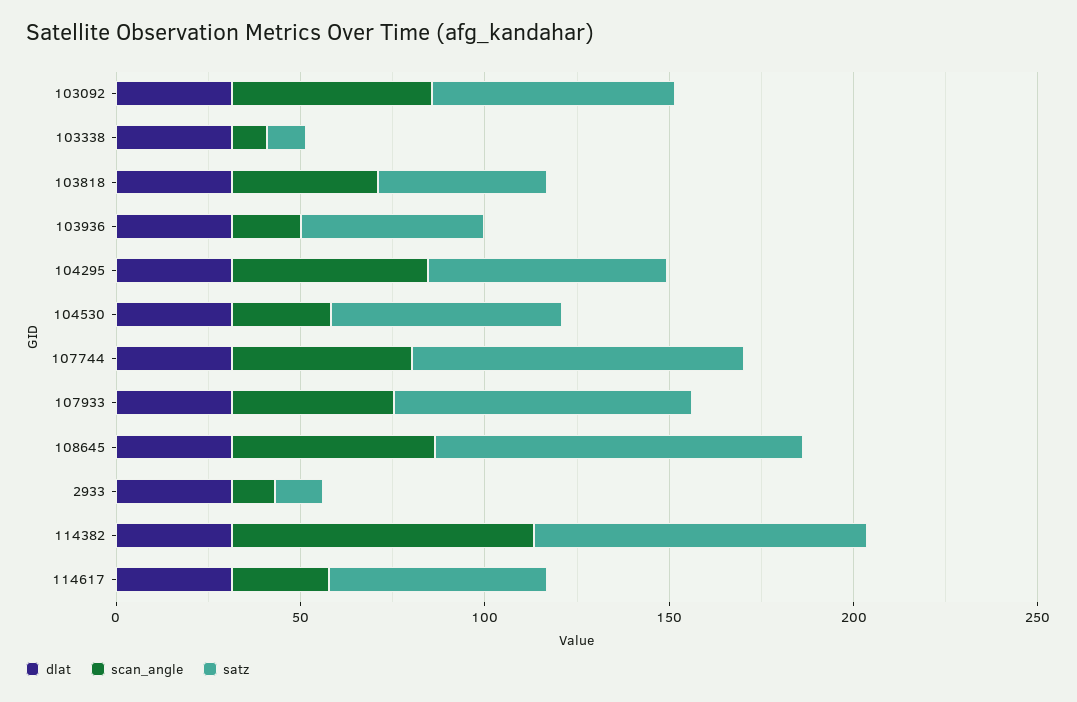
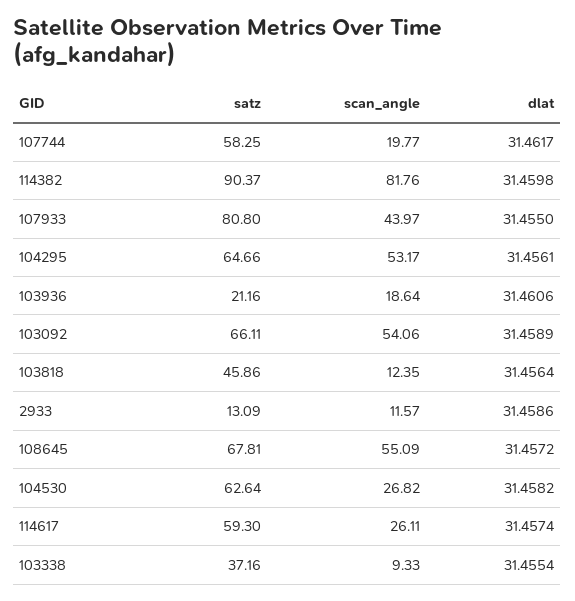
satz, 103338: 10 -> 37.16
scan_angle, 103818: 40 -> 12.35
satz, 103936: 50 -> 21.16
scan_angle, 107744: 50 -> 19.77
satz, 107744: 90 -> 58.25
satz, 108645: 100 -> 67.81

